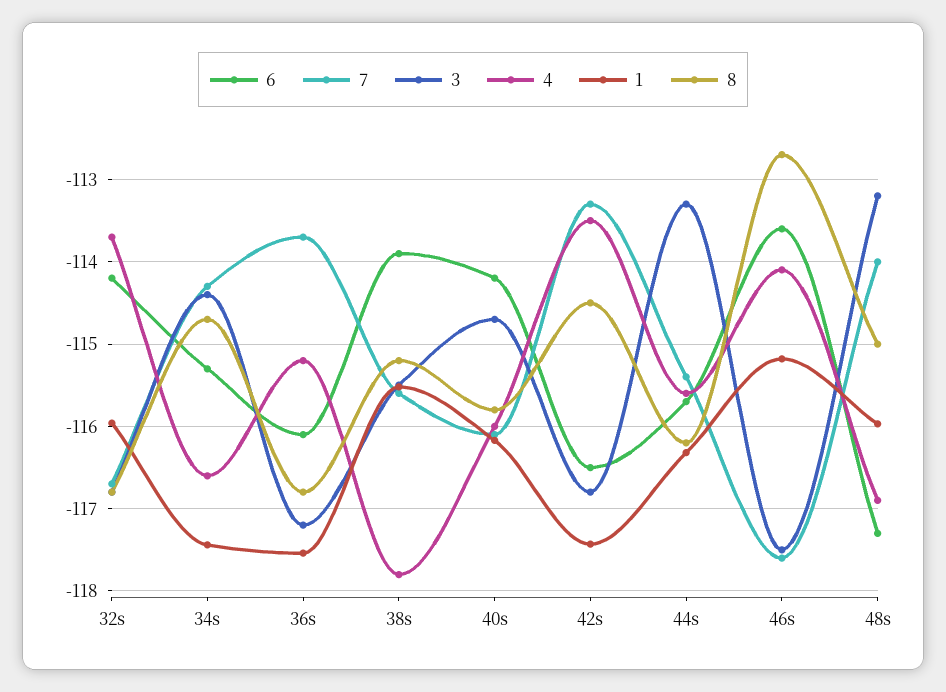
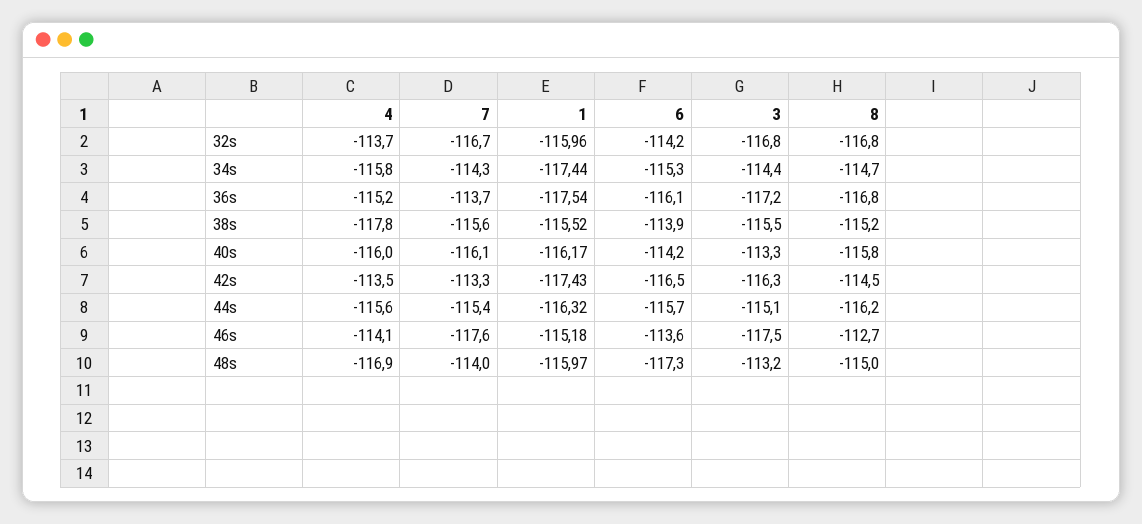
4, 34s: -116.6 -> -115.8
3, 40s: -114.7 -> -113.3
3, 42s: -116.8 -> -116.3
3, 44s: -113.3 -> -115.1

